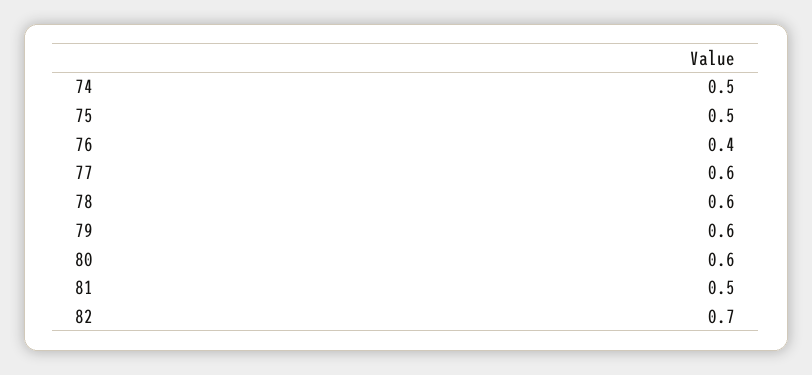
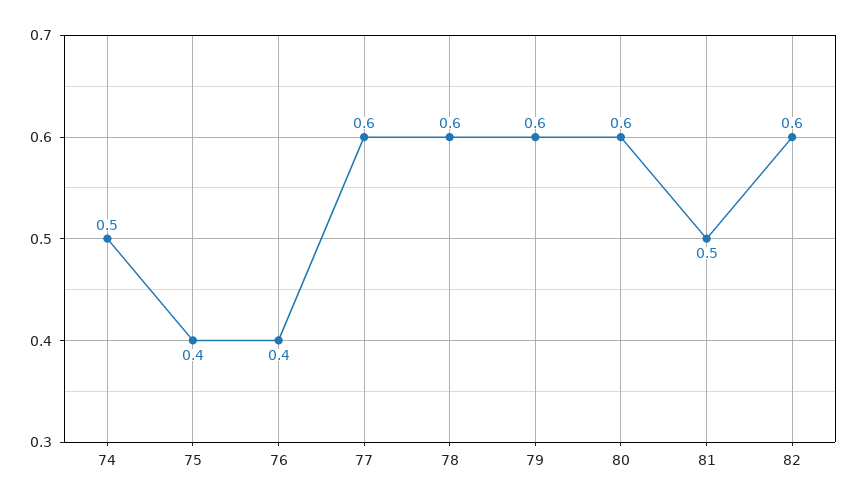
75: 0.5 -> 0.4
82: 0.7 -> 0.6

